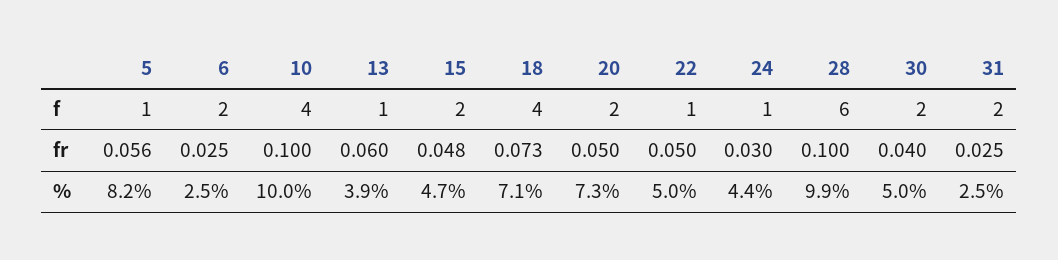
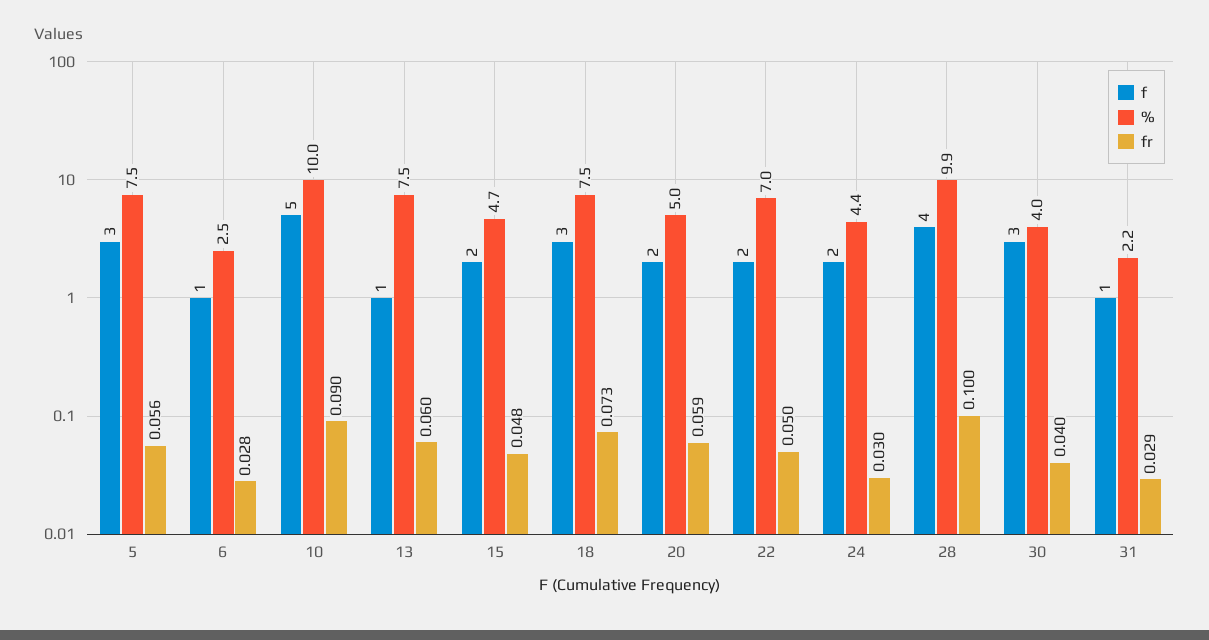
f, 5: 1 -> 3
f, 6: 2 -> 1
f, 10: 4 -> 5
f, 18: 4 -> 3
f, 22: 1 -> 2
f, 24: 1 -> 2
f, 28: 6 -> 4
f, 30: 2 -> 3
f, 31: 2 -> 1
fr, 6: 0.025 -> 0.028
fr, 10: 0.1 -> 0.09
fr, 20: 0.05 -> 0.059
fr, 31: 0.025 -> 0.029
%, 5: 8.2 -> 7.5
%, 13: 3.9 -> 7.5
%, 18: 7.1 -> 7.5
%, 20: 7.3 -> 5
%, 22: 5 -> 7
%, 30: 5 -> 4
%, 31: 2.5 -> 2.2

